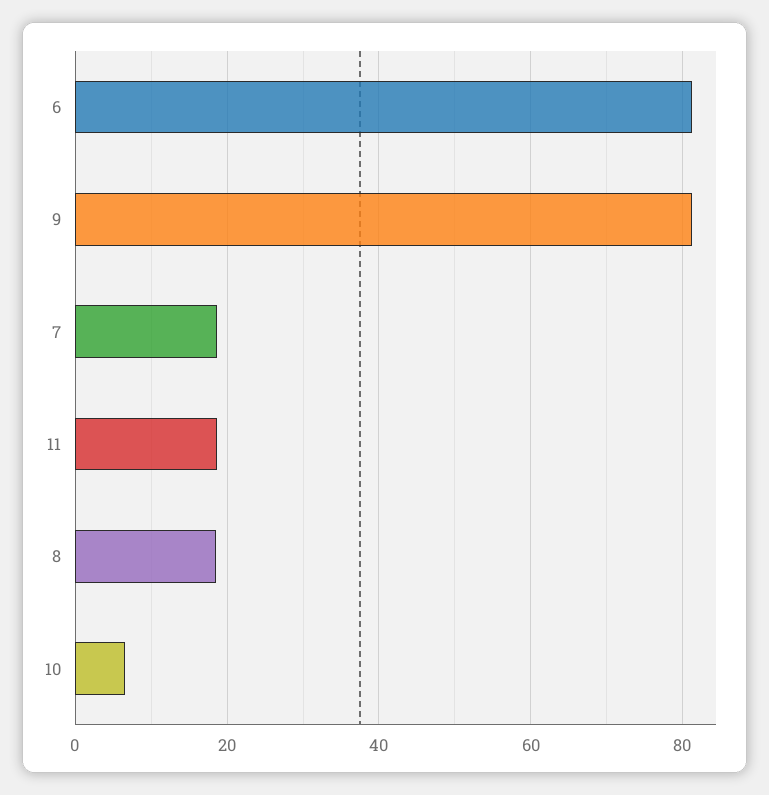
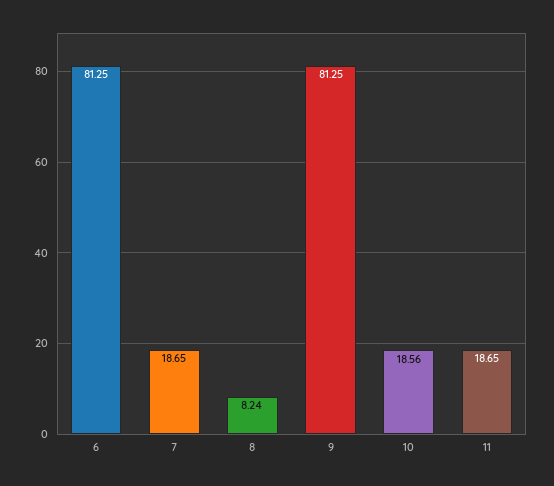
8: 18 -> 8.24
10: 6 -> 18.56

